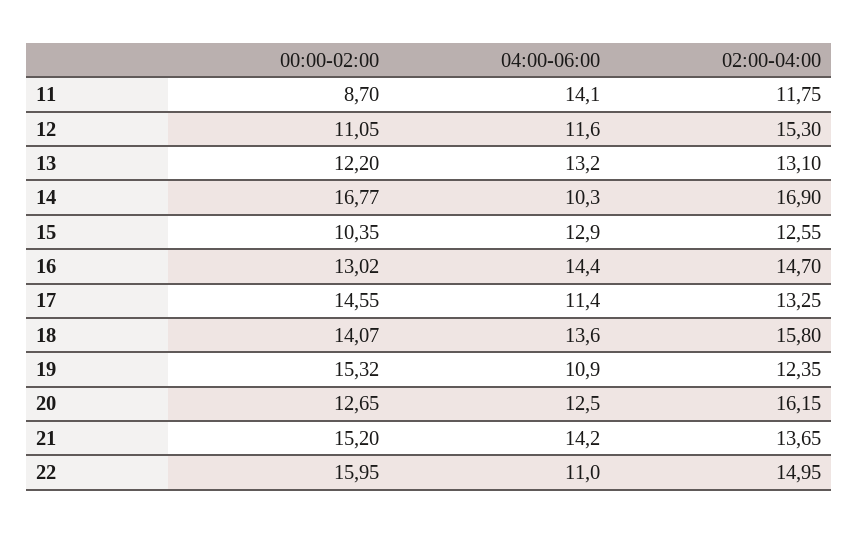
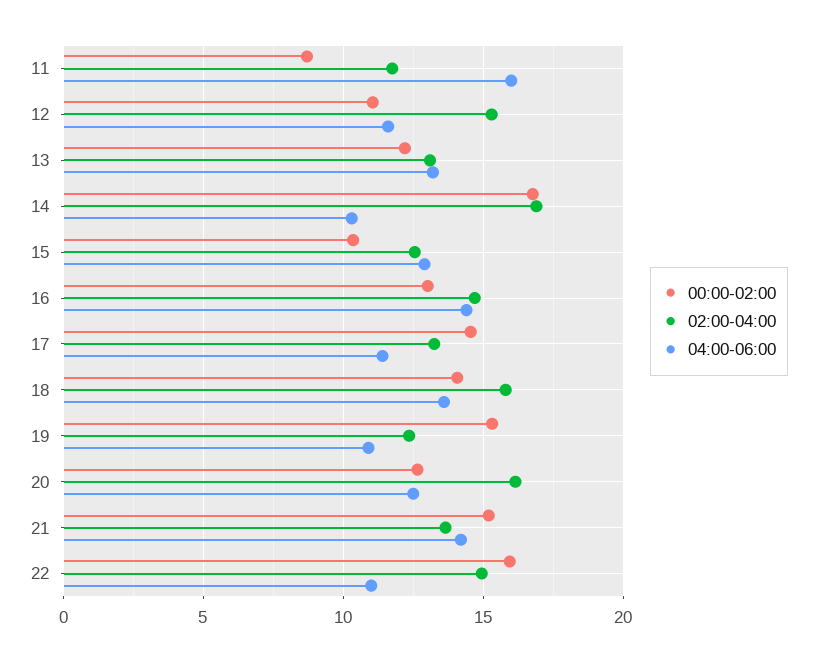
04:00-06:00, 11: 14.1 -> 16

